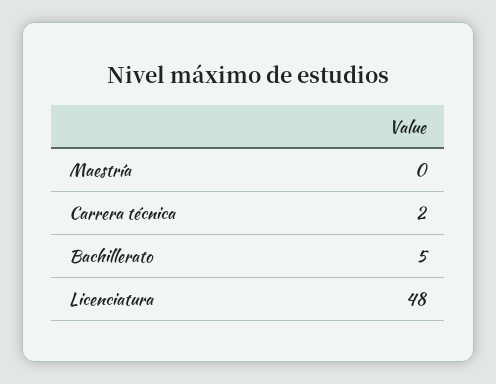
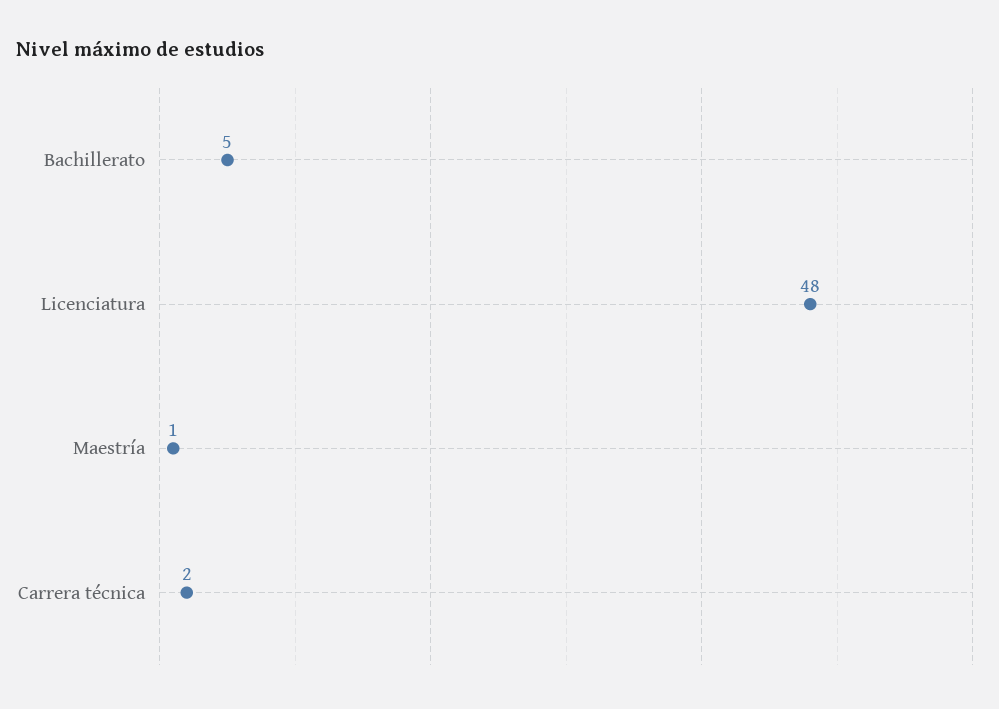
Maestría: 0 -> 1

